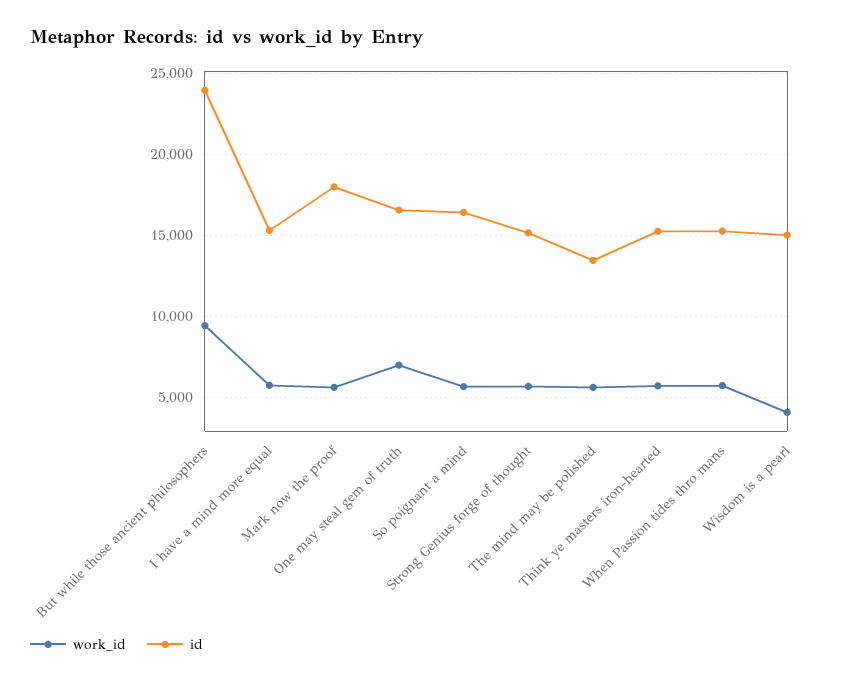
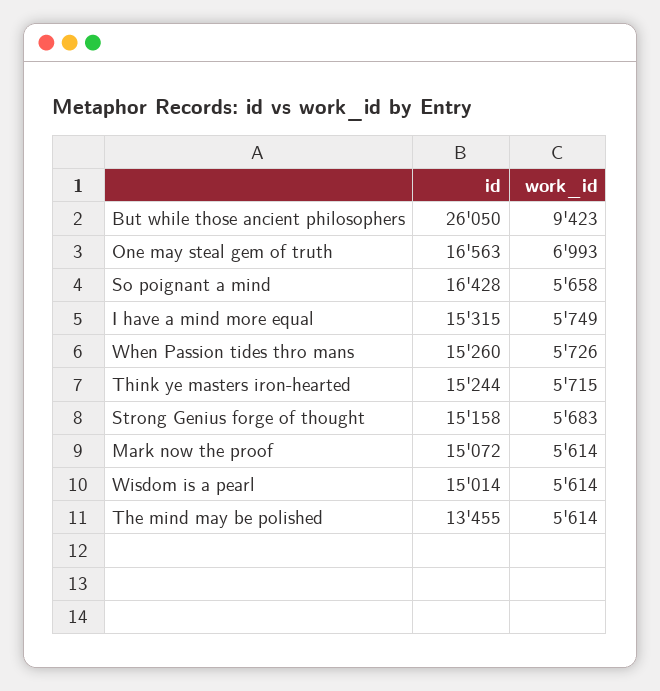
id, But while those ancient philosophers: 24000 -> 26050
id, Mark now the proof: 18000 -> 15072
work_id, Wisdom is a pearl: 4000 -> 5614

